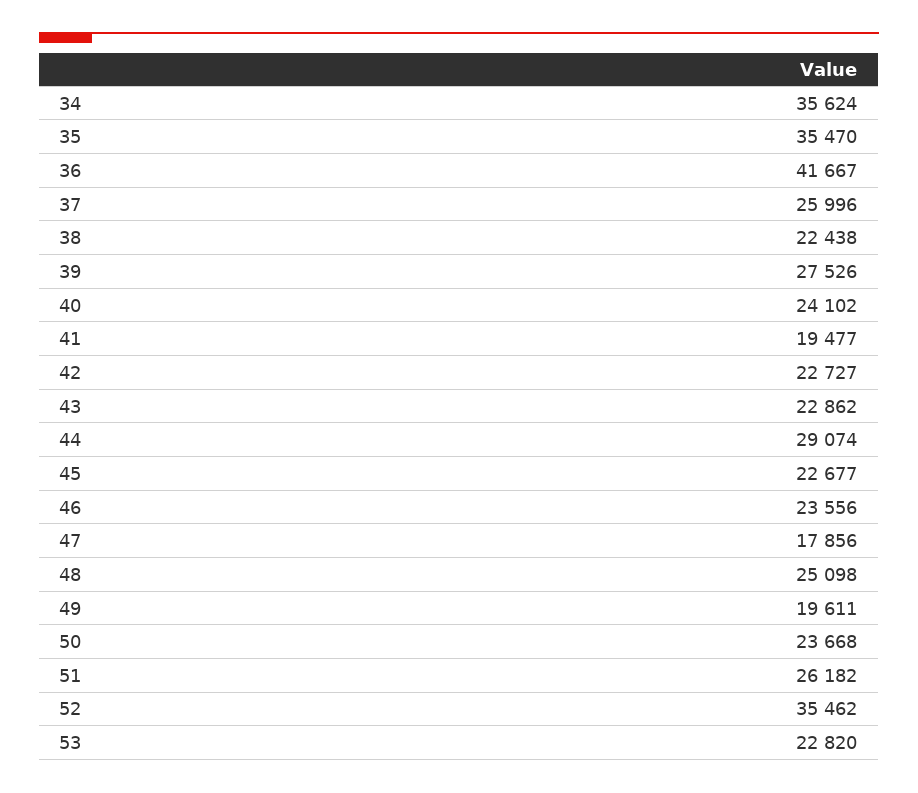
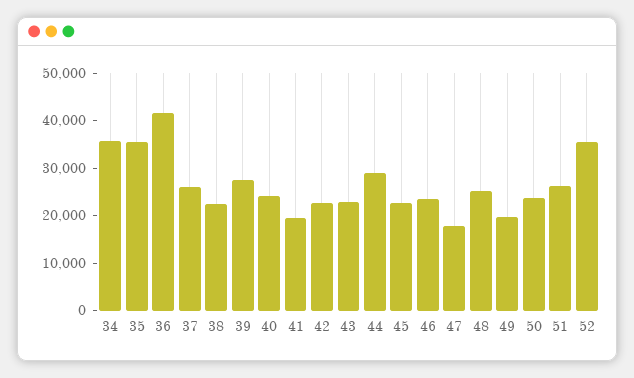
53: 22820 -> none

